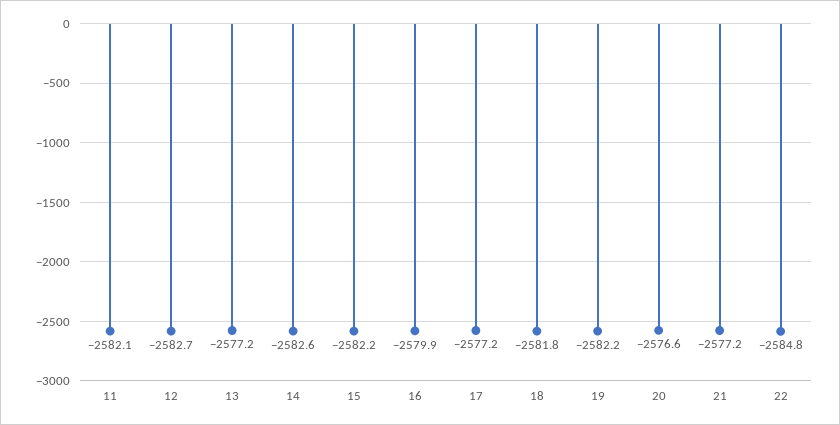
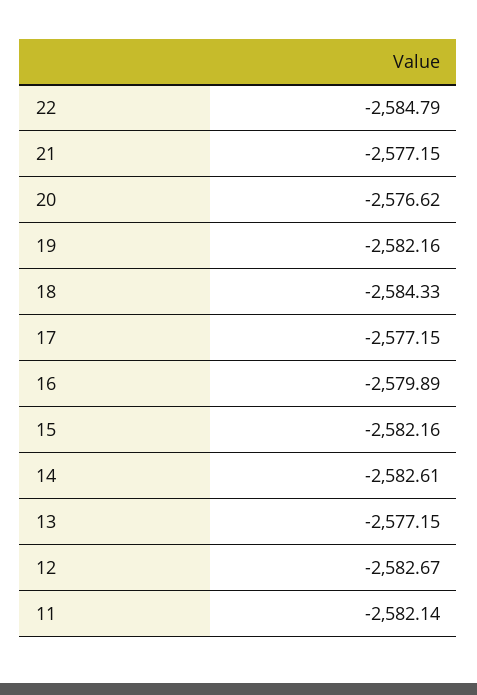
18: -2581.8 -> -2584.33

